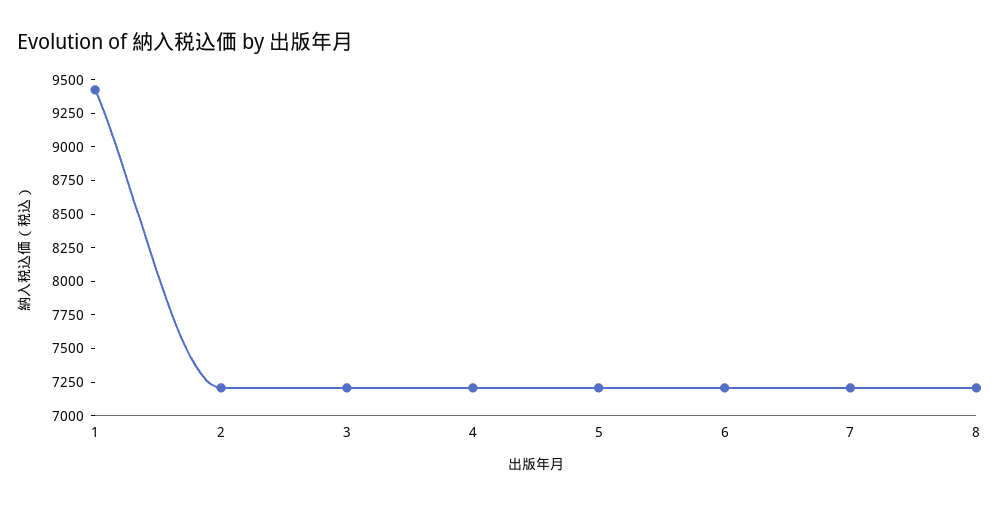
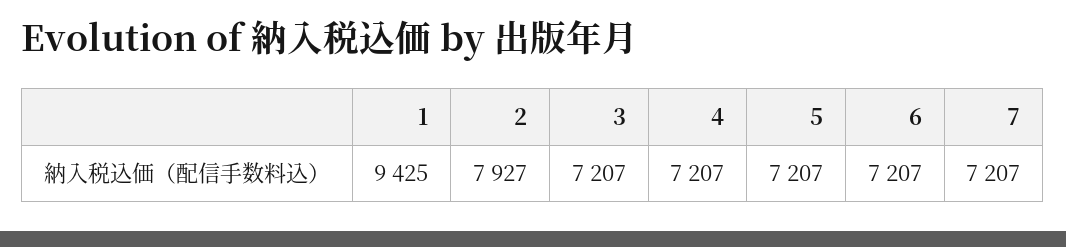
2: 7250 -> 7927
8: 7250 -> none

